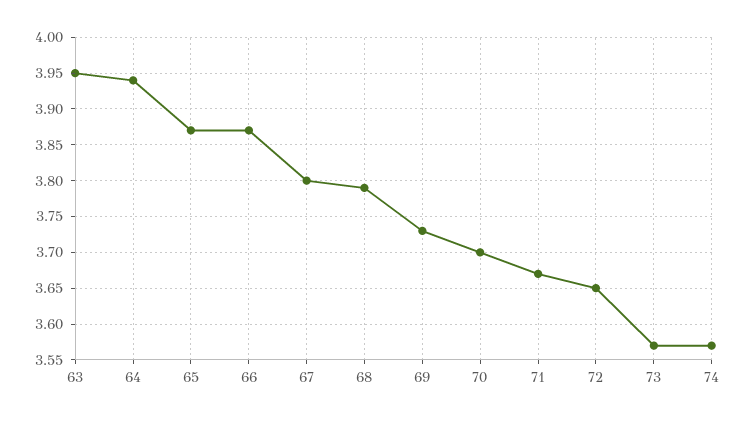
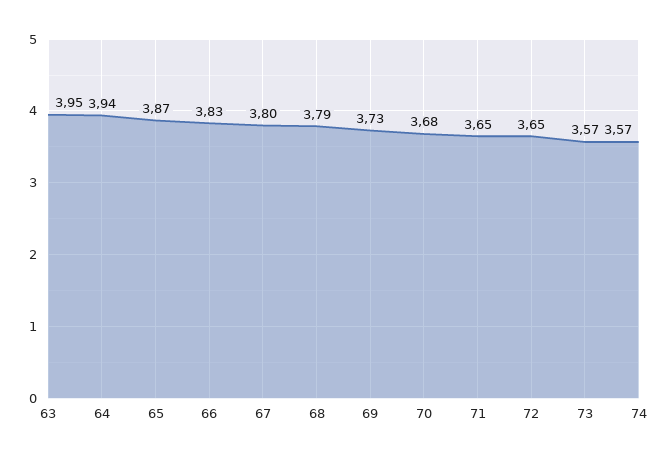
66: 3.87 -> 3.83
70: 3.7 -> 3.68
71: 3.67 -> 3.65

